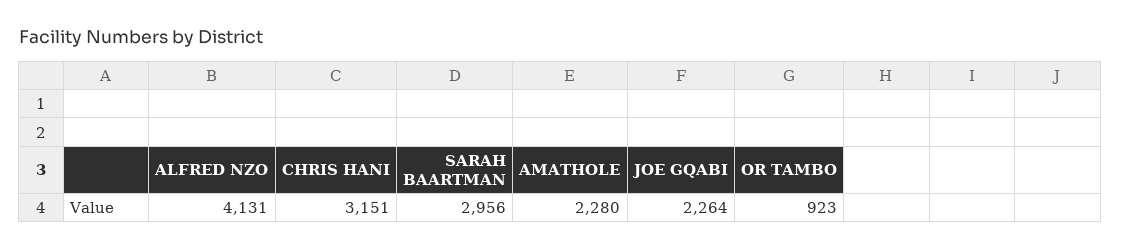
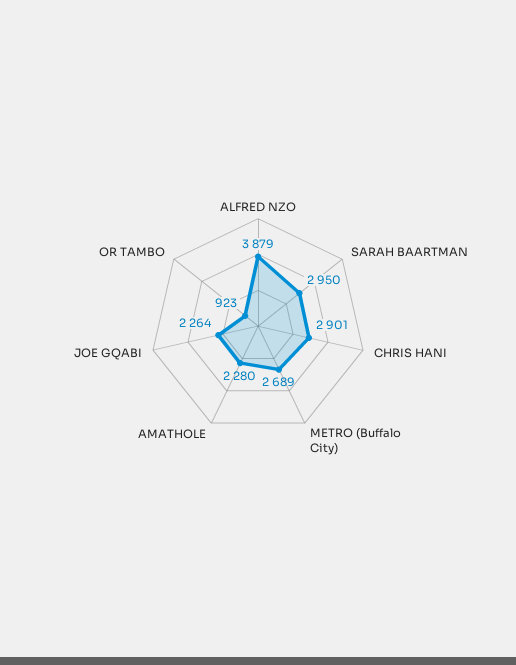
ALFRED NZO: 4131 -> 3879
CHRIS HANI: 3151 -> 2901
SARAH BAARTMAN: 2956 -> 2950
METRO (Buffalo City): none -> 2689

